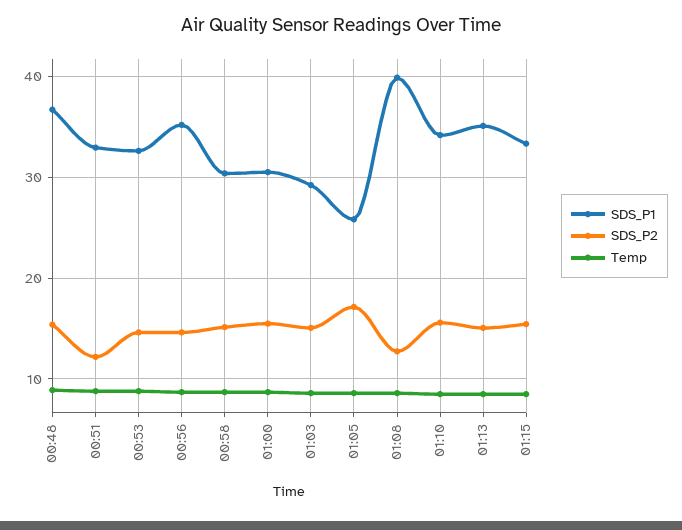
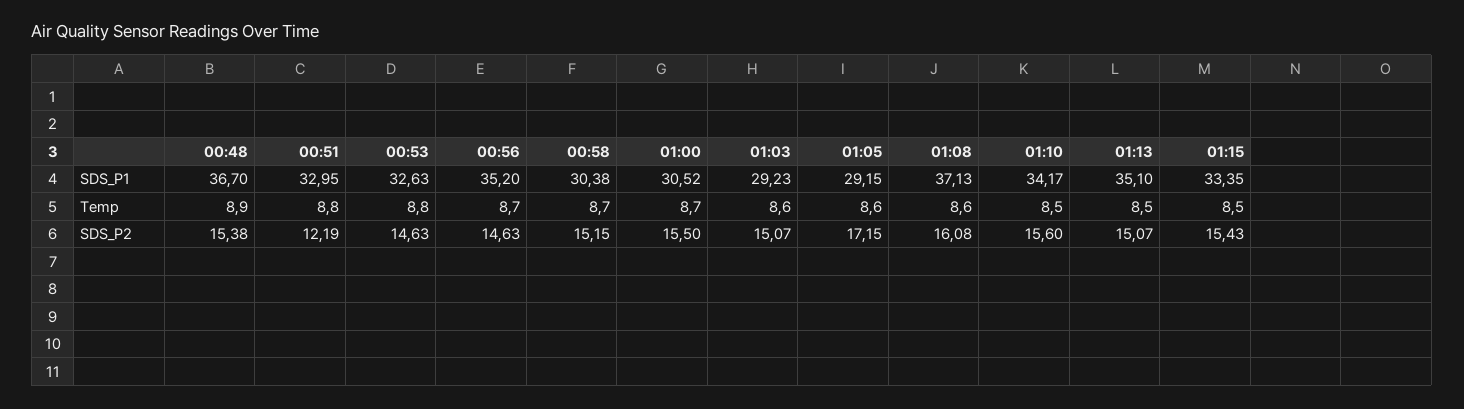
SDS_P1, 01:05: 26 -> 29.15
SDS_P1, 01:08: 40 -> 37.13
SDS_P2, 01:08: 13 -> 16.08

